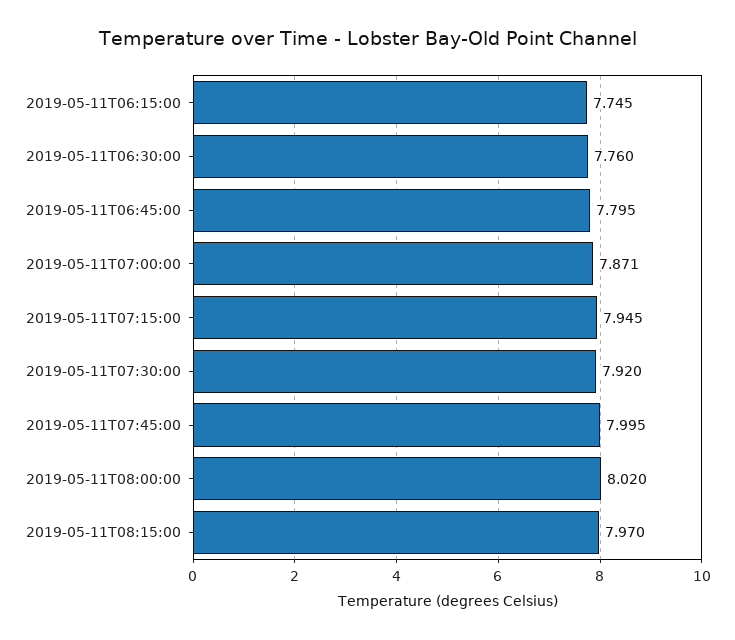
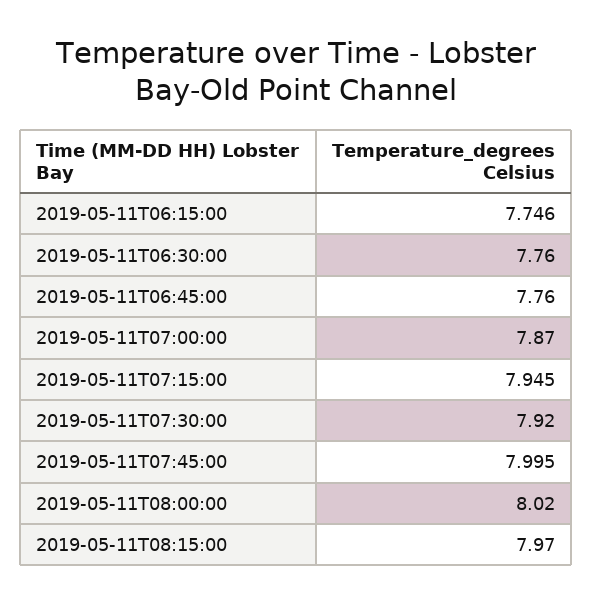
2019-05-11T06:15:00: 7.745 -> 7.746
2019-05-11T06:45:00: 7.795 -> 7.76
2019-05-11T07:00:00: 7.871 -> 7.87

